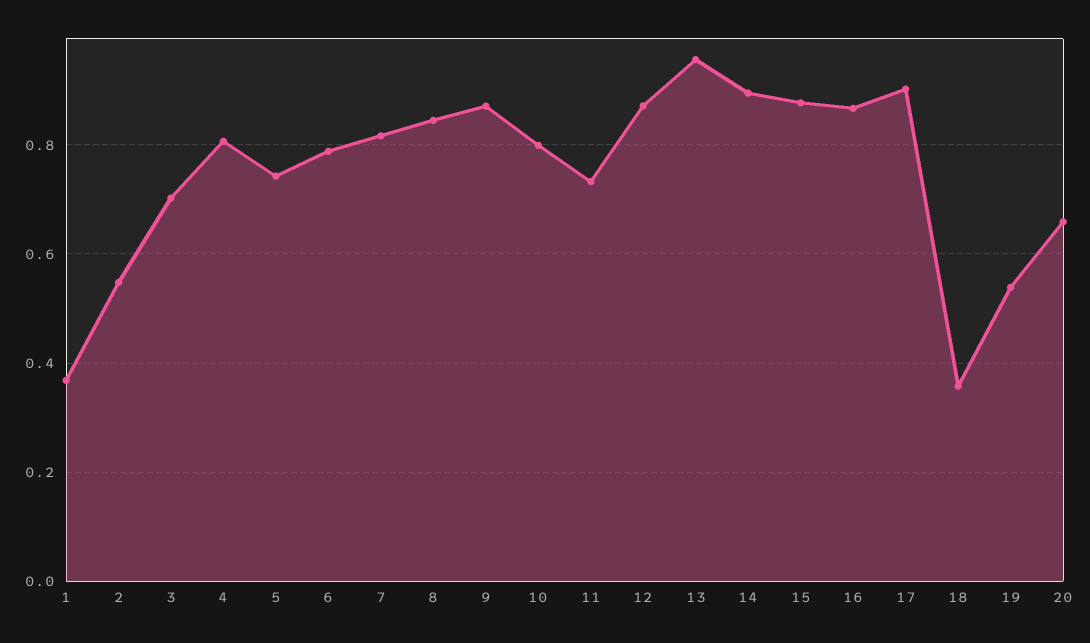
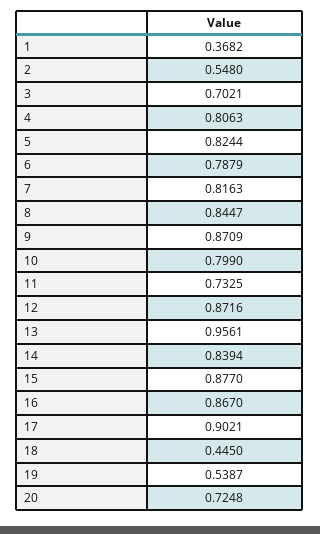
5: 0.74 -> 0.8244
14: 0.9 -> 0.8394
18: 0.36 -> 0.445
20: 0.66 -> 0.7248

